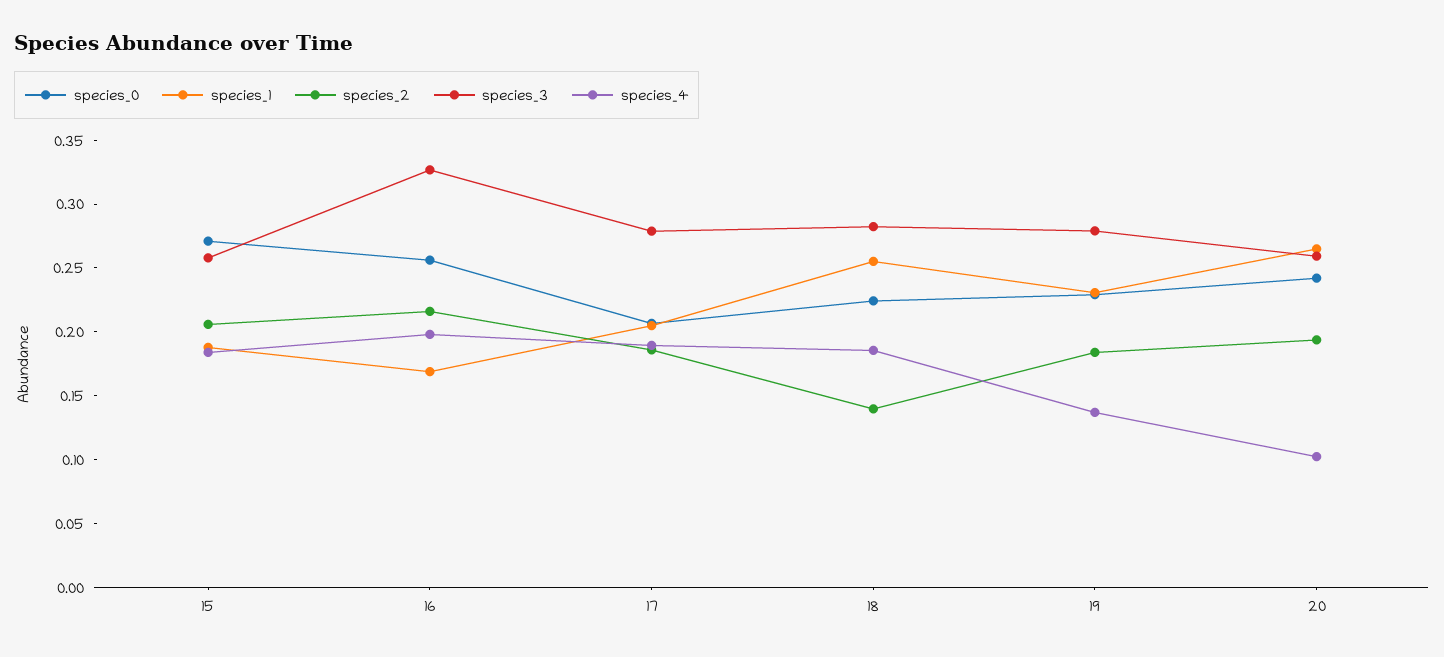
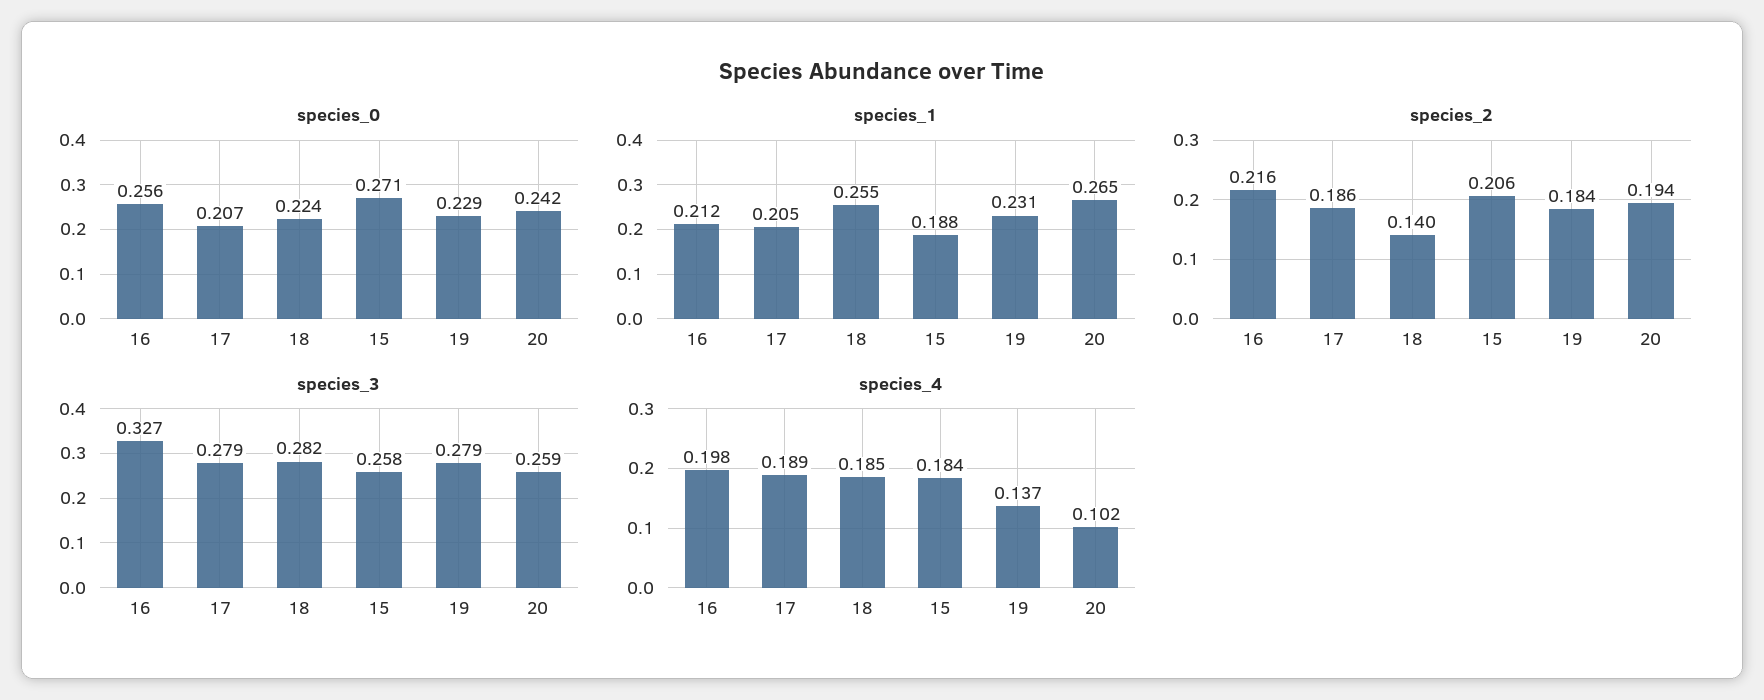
species_1, 16: 0.17 -> 0.212

